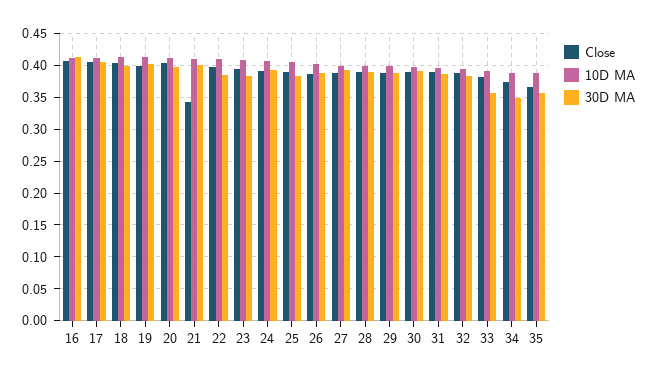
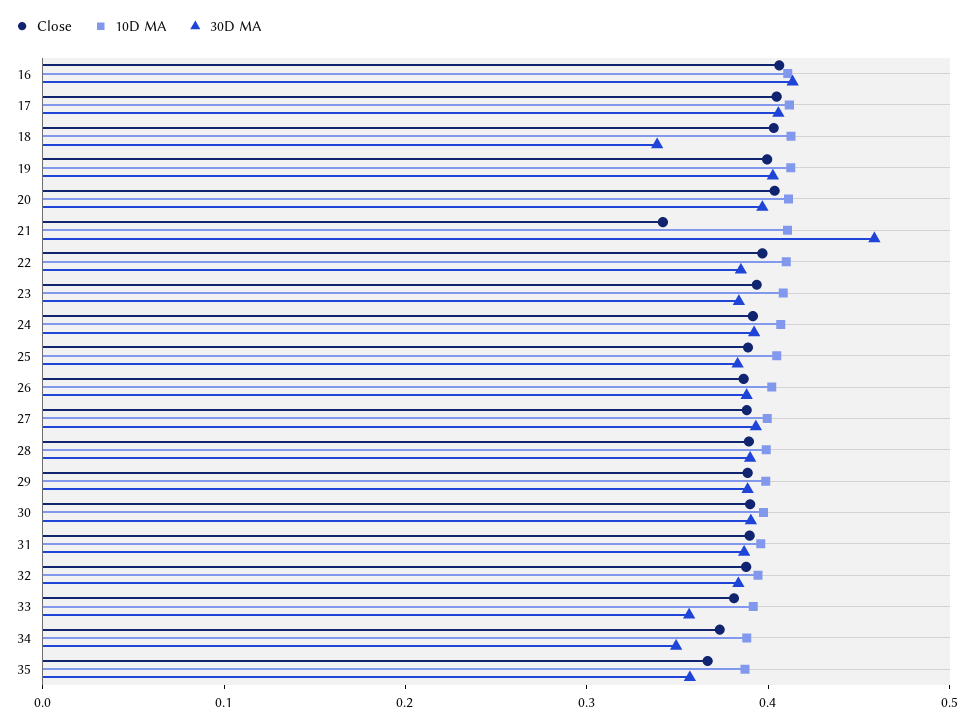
30D MA, 18: 0.4 -> 0.34
30D MA, 21: 0.4 -> 0.46

